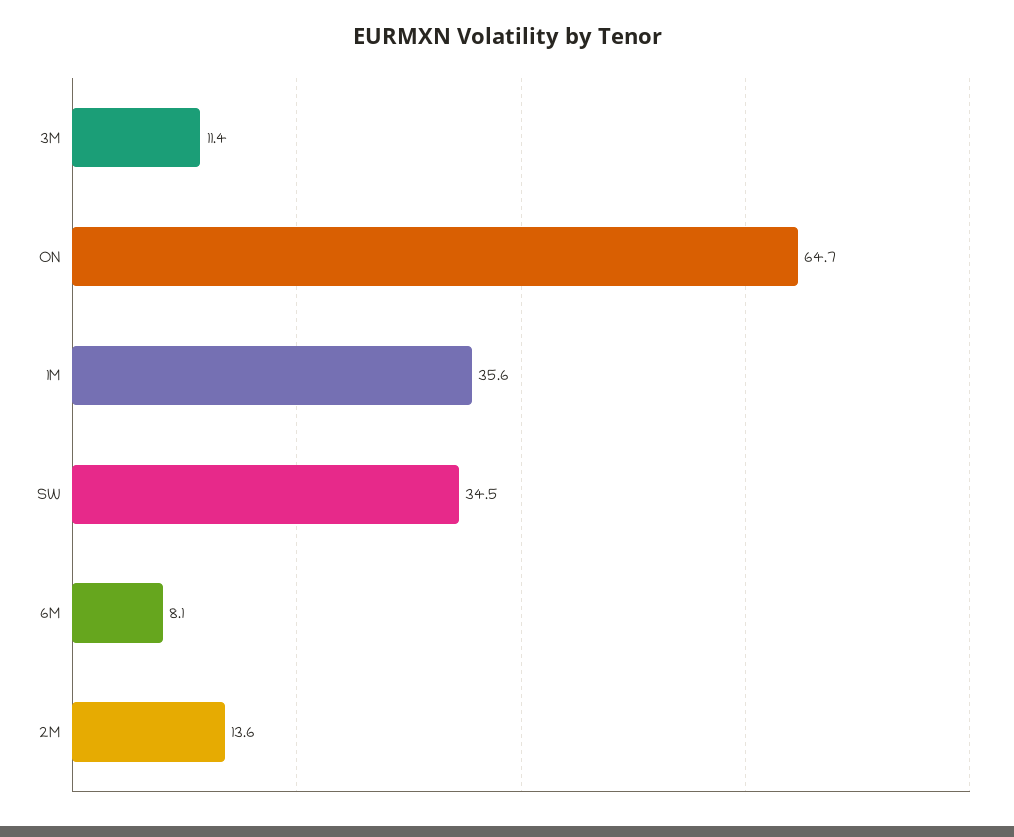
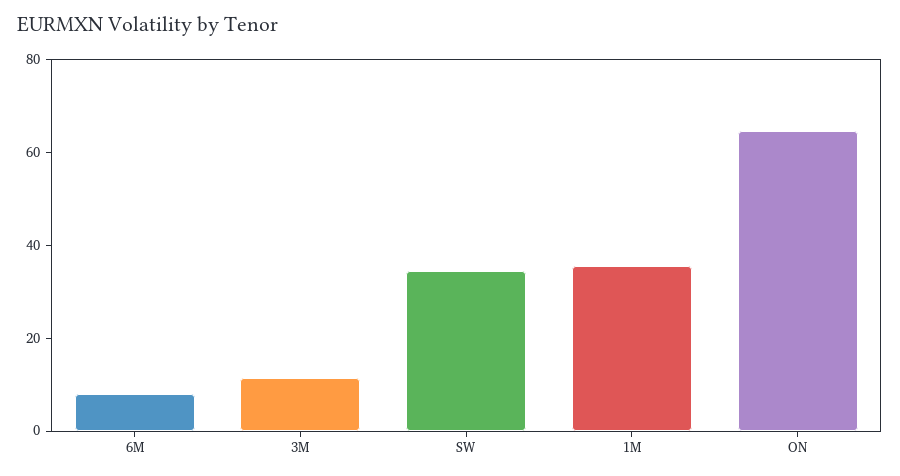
2M: 13.6 -> none

